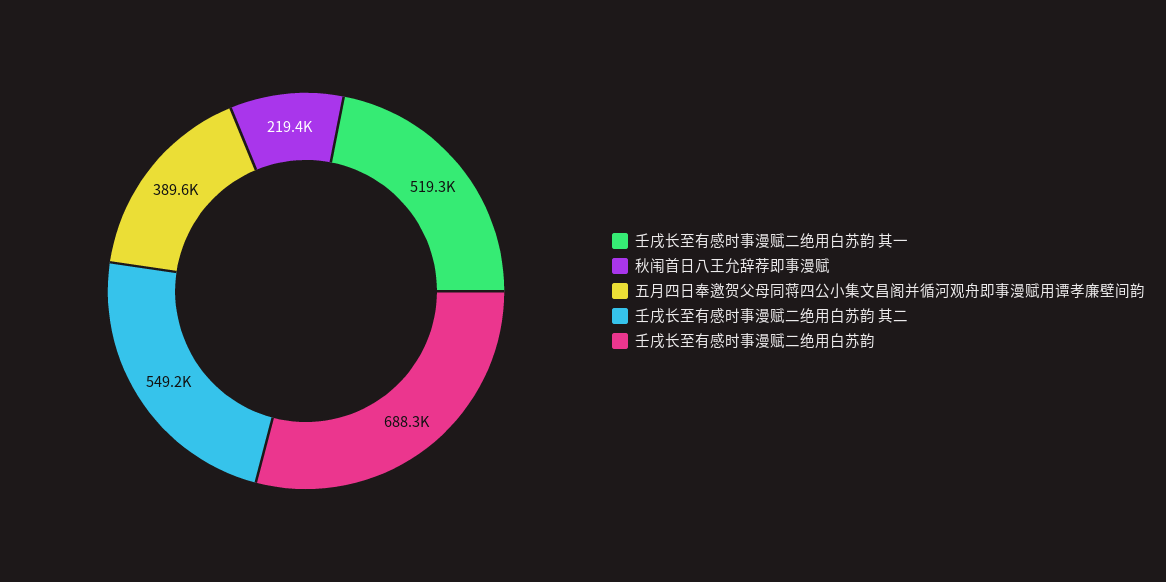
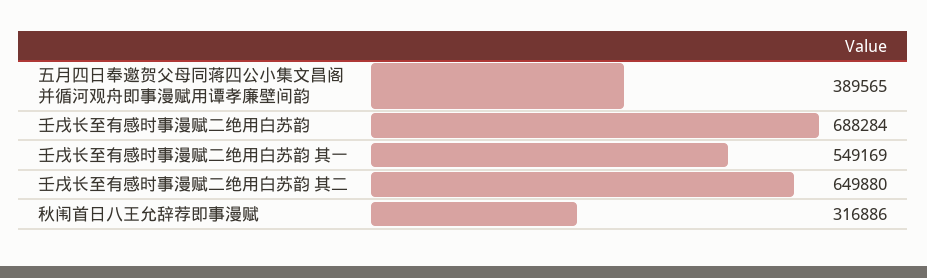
壬戌长至有感时事漫赋二绝用白苏韵 其一: 519300 -> 549169
秋闱首日八王允辞荐即事漫赋: 219400 -> 316886
壬戌长至有感时事漫赋二绝用白苏韵 其二: 549200 -> 649880

